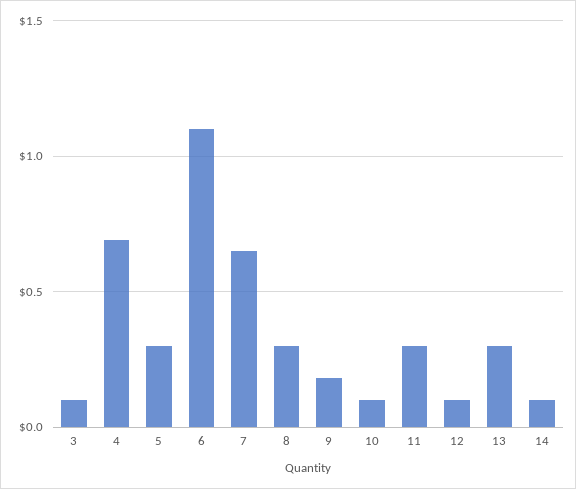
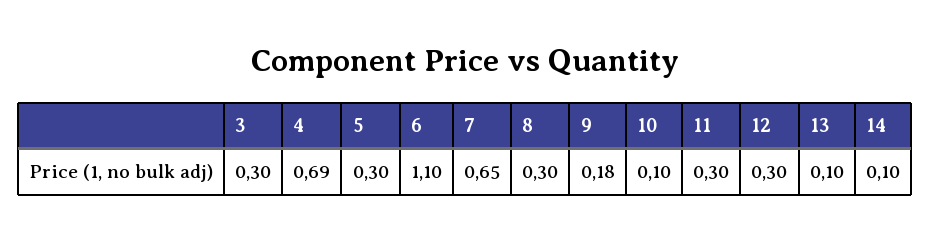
3: 0.1 -> 0.3
12: 0.1 -> 0.3
13: 0.3 -> 0.1

